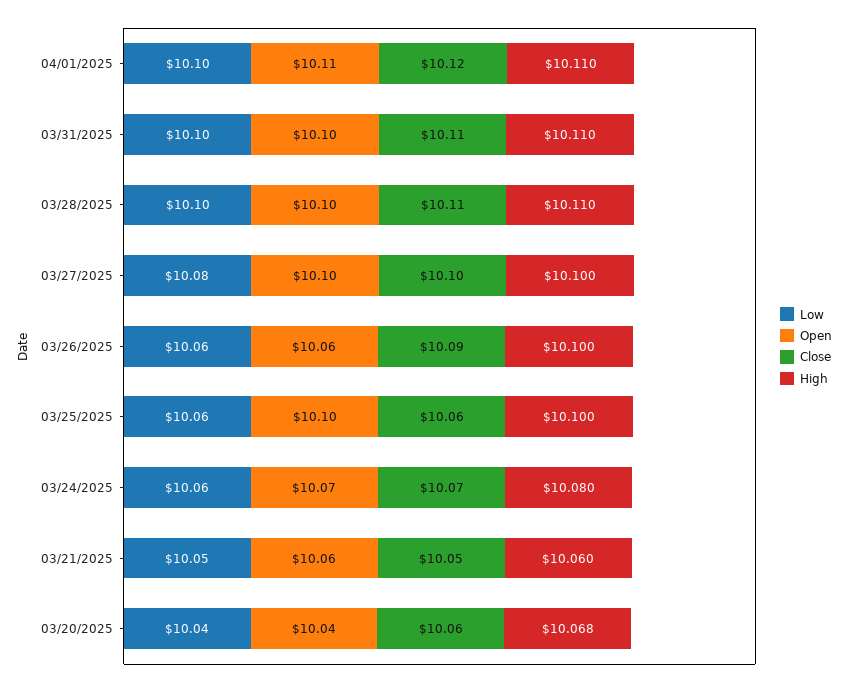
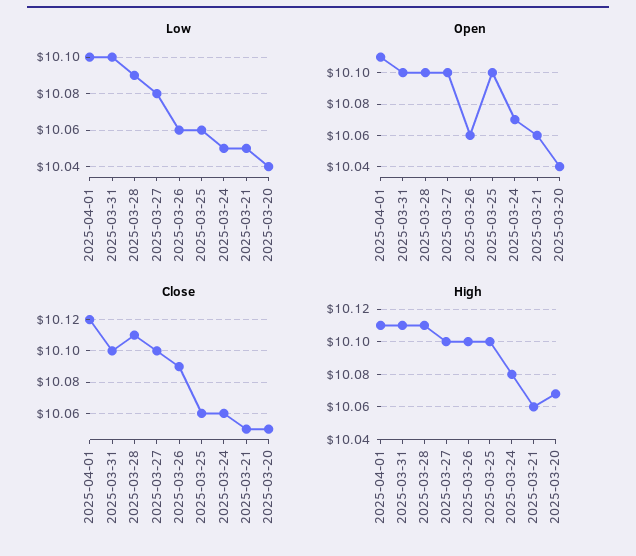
Close, 03/31/2025: 10.11 -> 10.1
Low, 03/28/2025: 10.1 -> 10.09
Low, 03/24/2025: 10.06 -> 10.05
Close, 03/24/2025: 10.07 -> 10.06
Close, 03/20/2025: 10.06 -> 10.05

